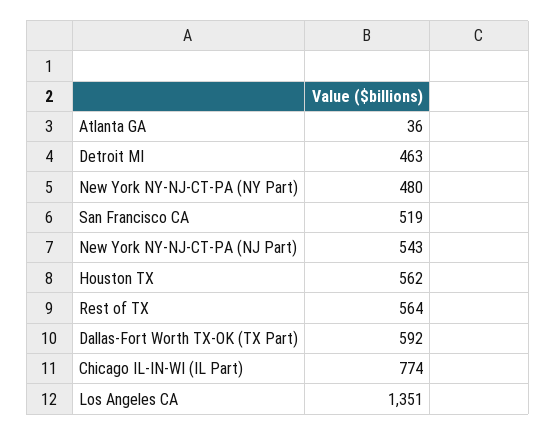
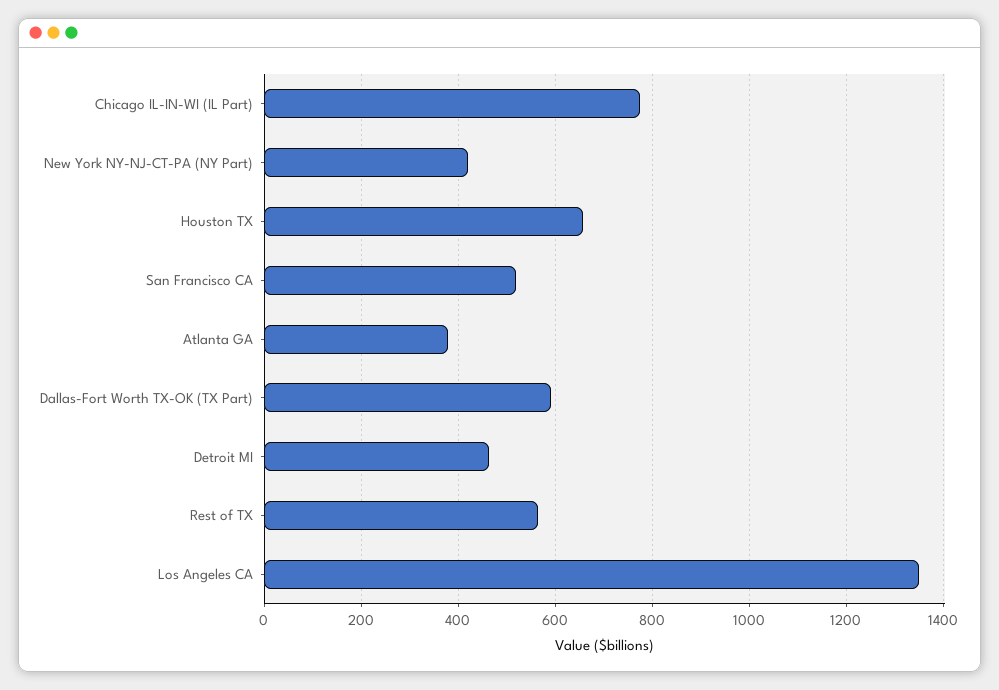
Atlanta GA: 36 -> 380
New York NY-NJ-CT-PA (NY Part): 480 -> 420
New York NY-NJ-CT-PA (NJ Part): 543 -> none
Houston TX: 562 -> 660

